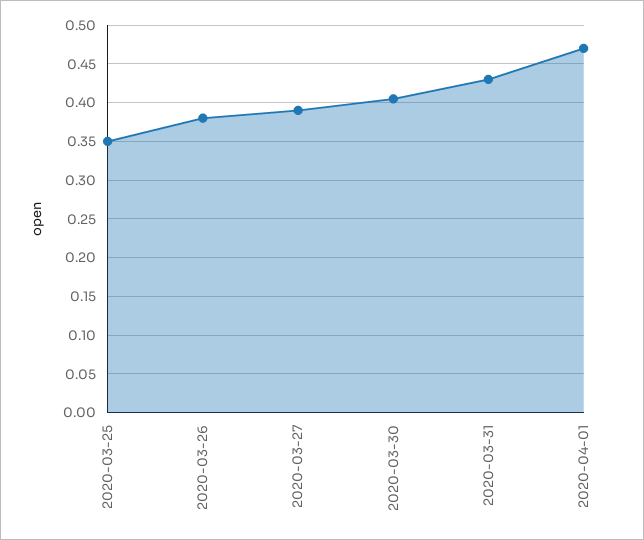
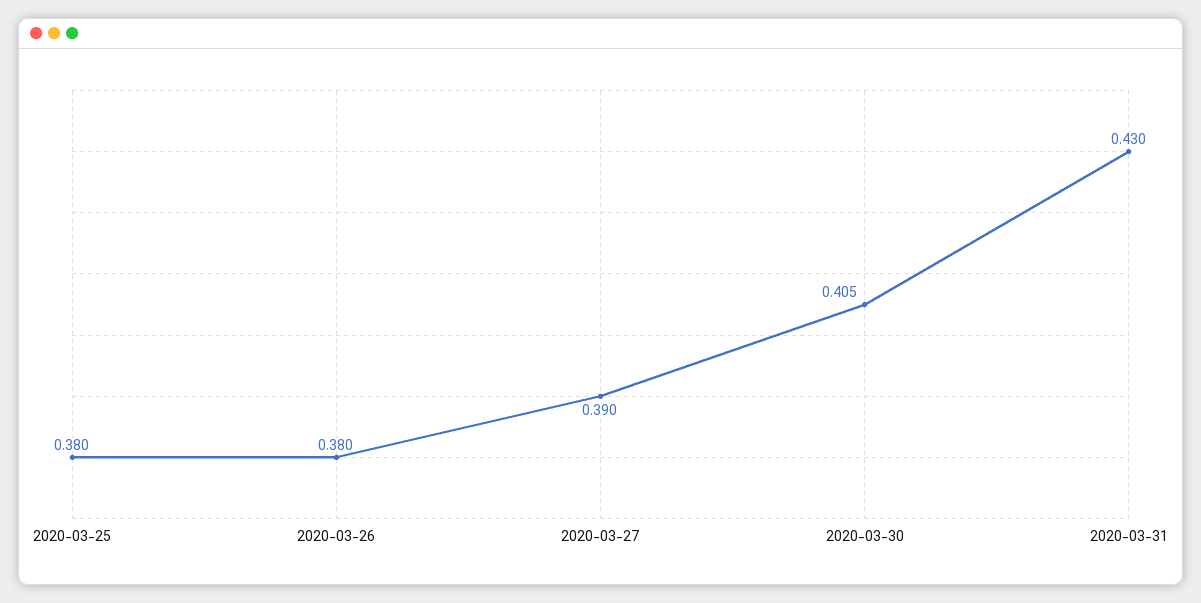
2020-03-25: 0.35 -> 0.38
2020-04-01: 0.47 -> none

